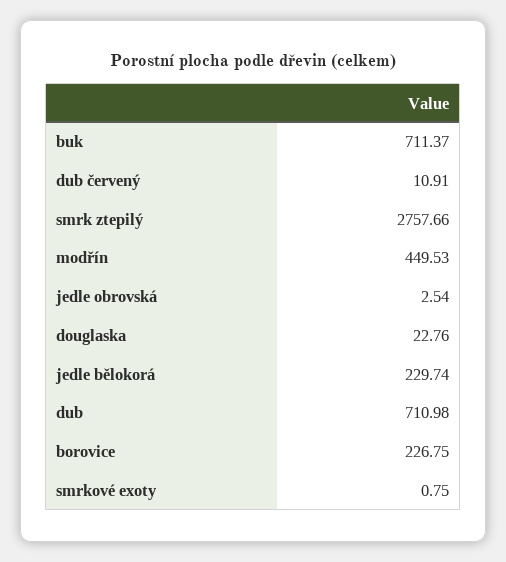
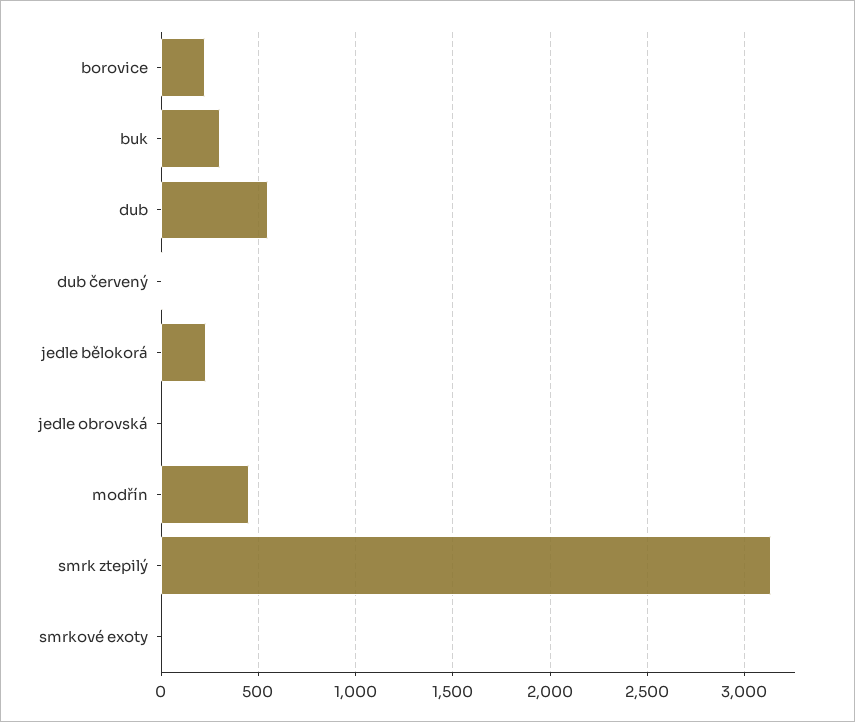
buk: 711.37 -> 300
smrk ztepilý: 2757.66 -> 3150
douglaska: 22.76 -> none
dub: 710.98 -> 550

